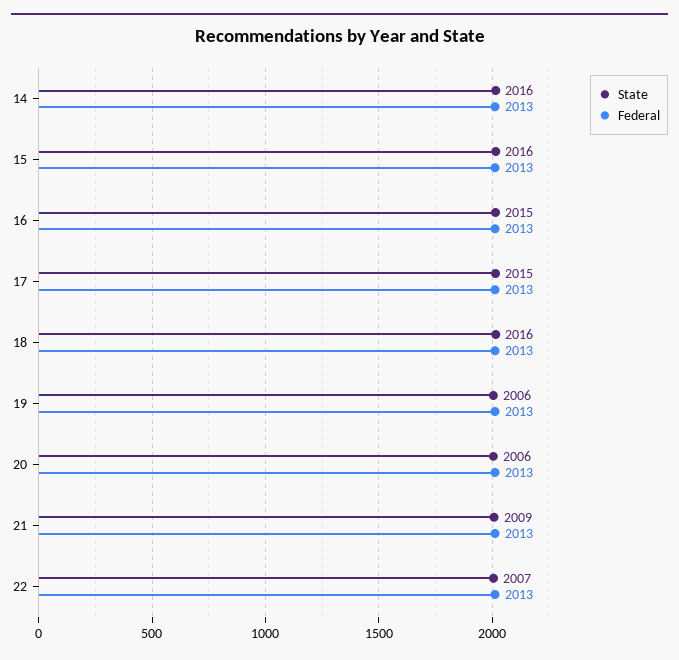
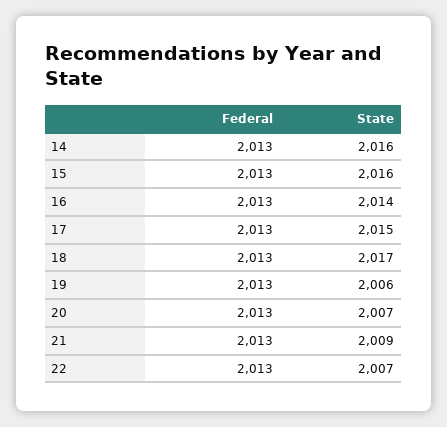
State, 16: 2015 -> 2014
State, 18: 2016 -> 2017
State, 20: 2006 -> 2007

